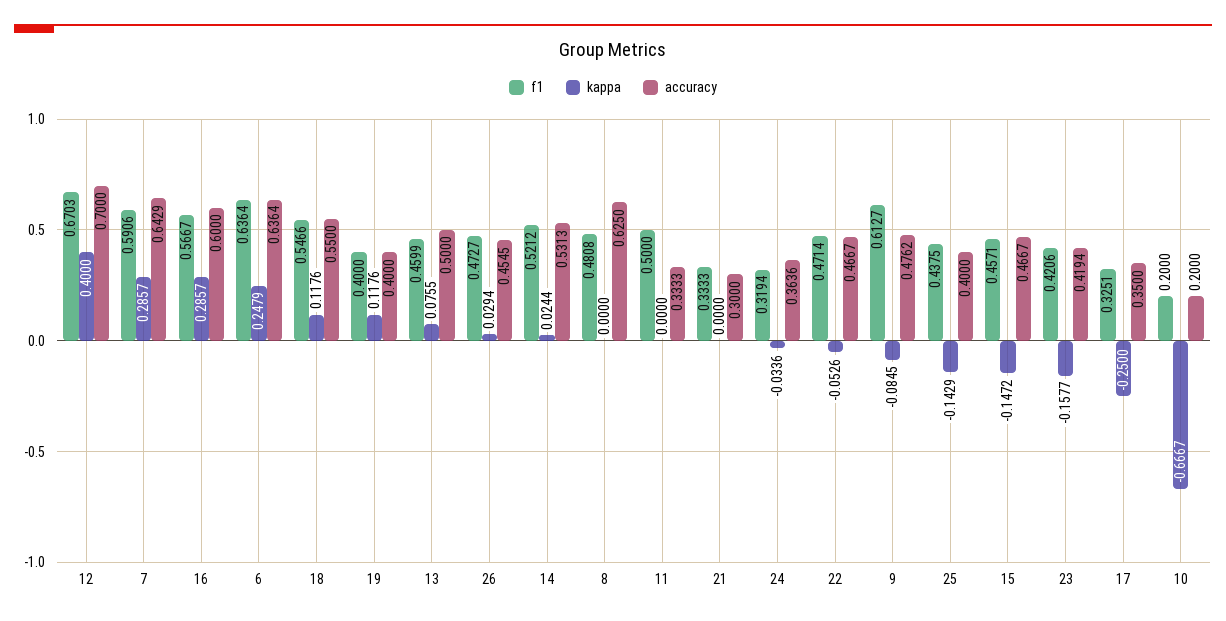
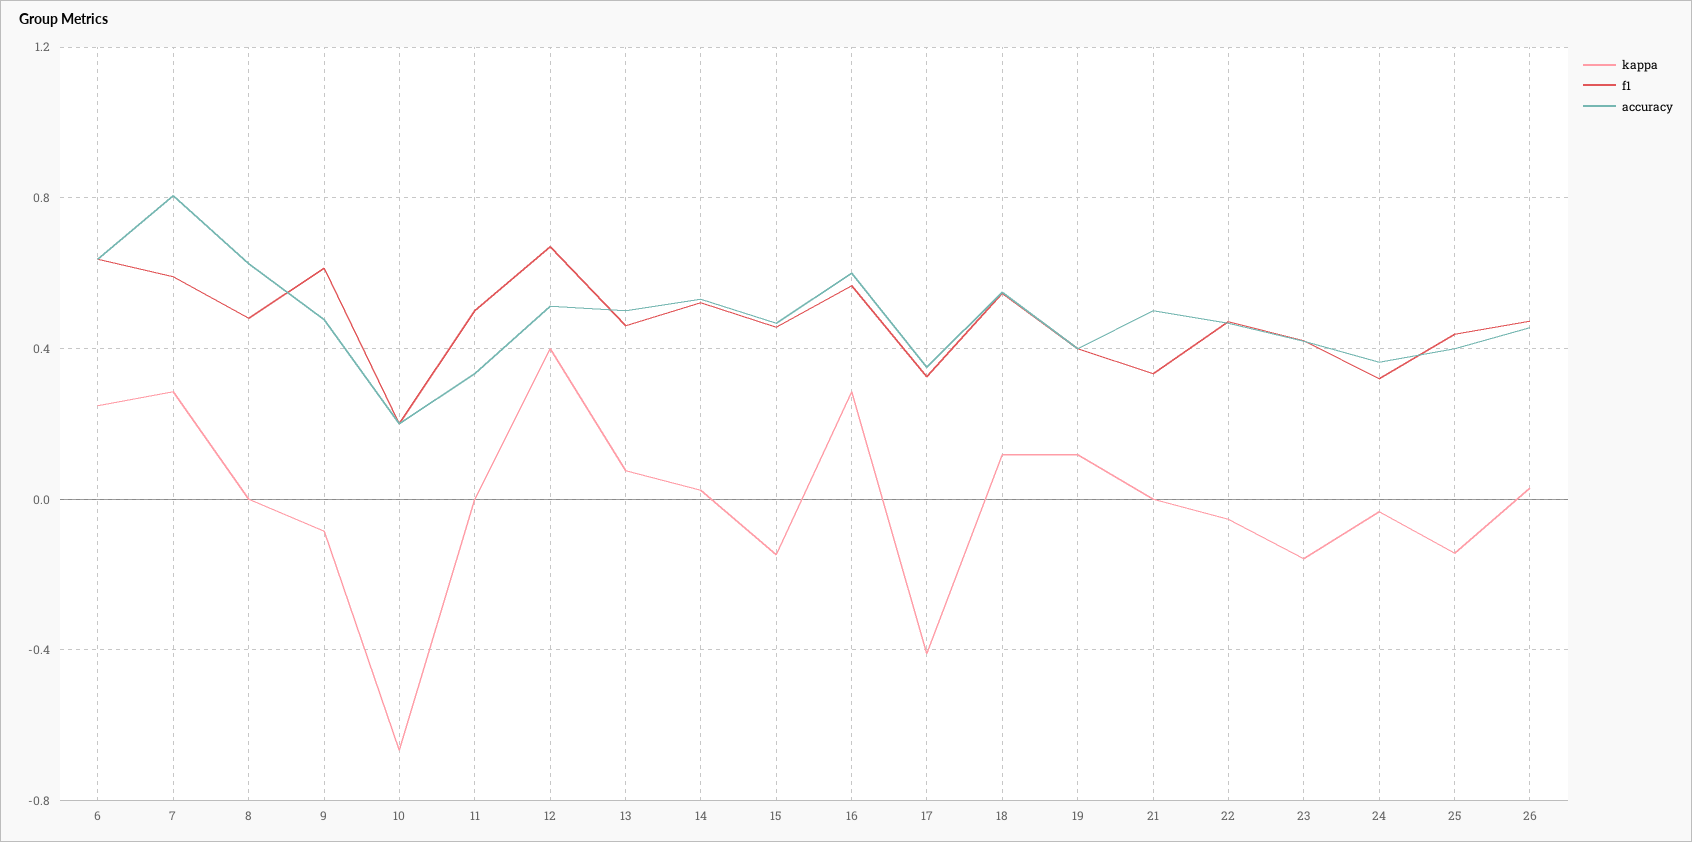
accuracy, 12: 0.7 -> 0.5
accuracy, 7: 0.6429 -> 0.8
accuracy, 21: 0.3 -> 0.5
kappa, 17: -0.25 -> -0.4

